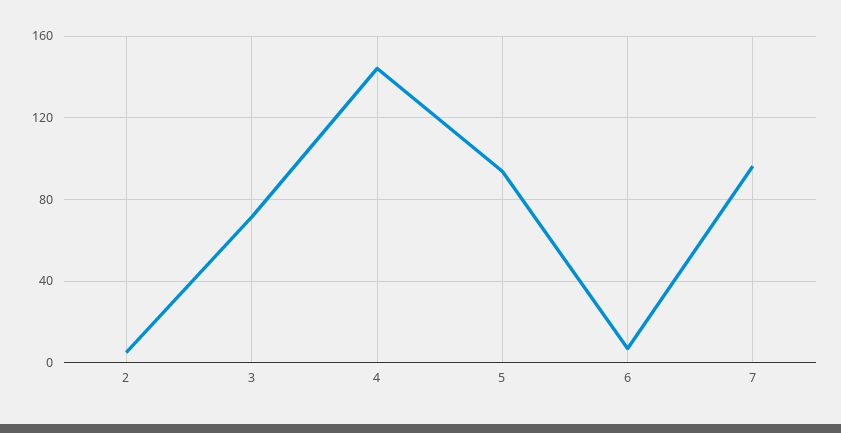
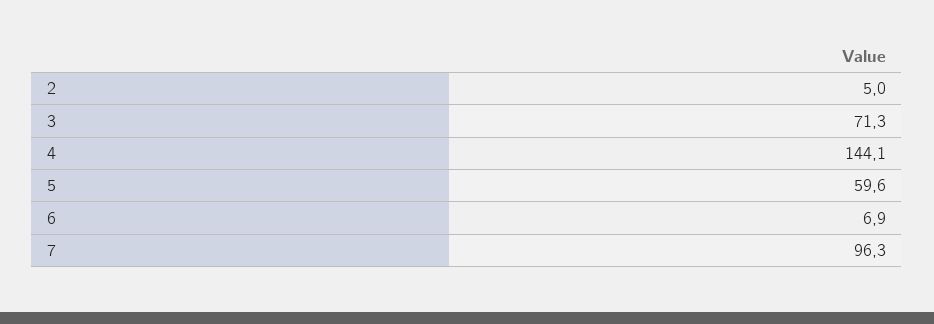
5: 95 -> 59.6

